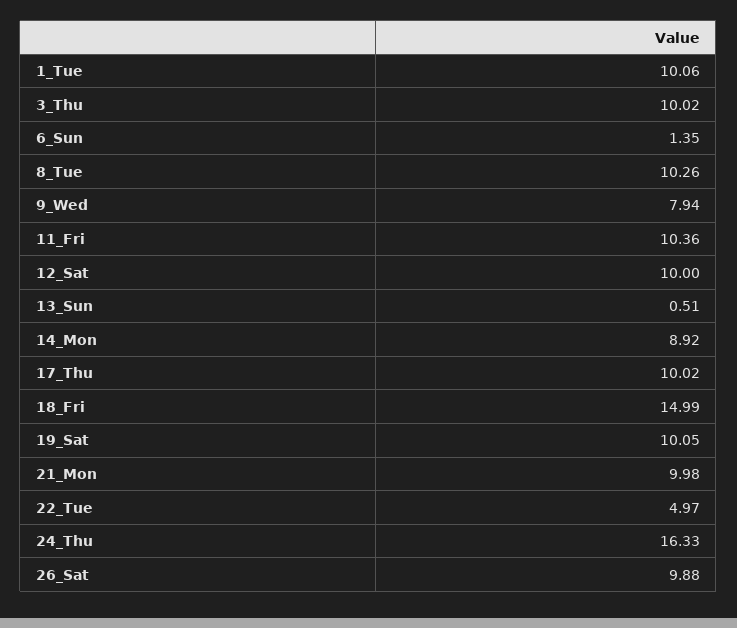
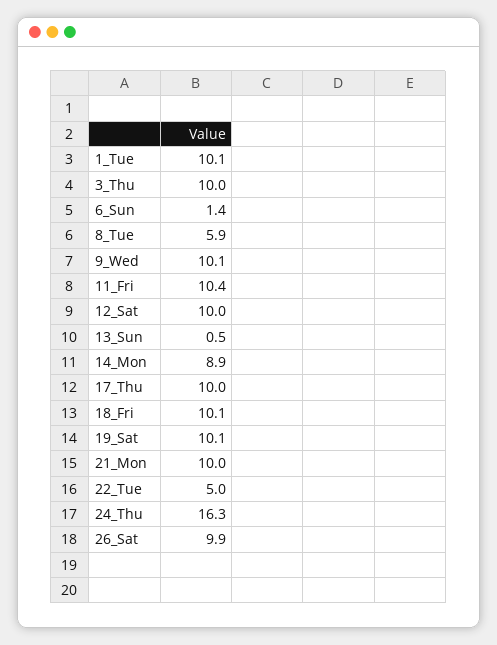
8_Tue: 10.26 -> 5.9
9_Wed: 7.94 -> 10.1
18_Fri: 14.99 -> 10.1

